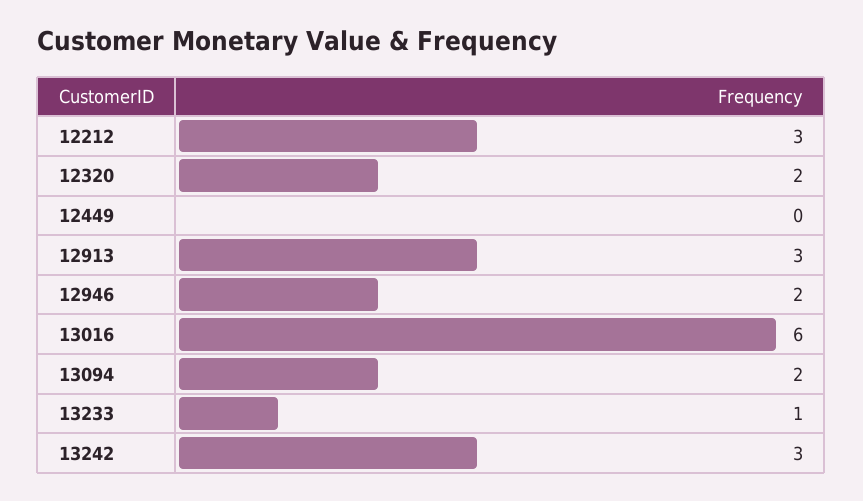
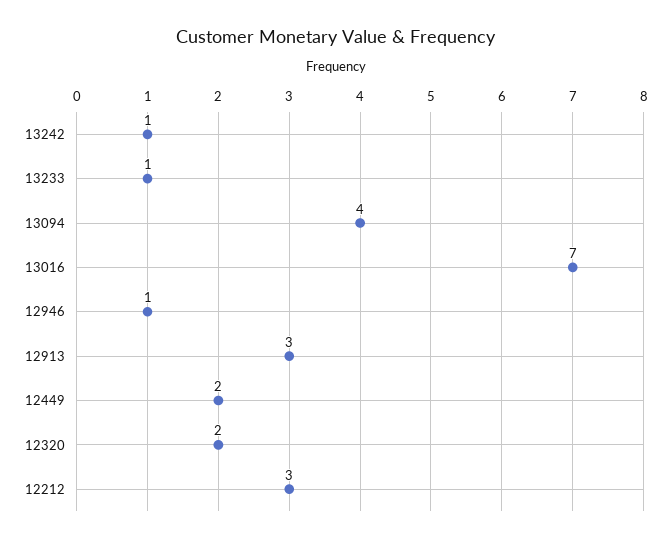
12449: 0 -> 2
12946: 2 -> 1
13016: 6 -> 7
13094: 2 -> 4
13242: 3 -> 1

